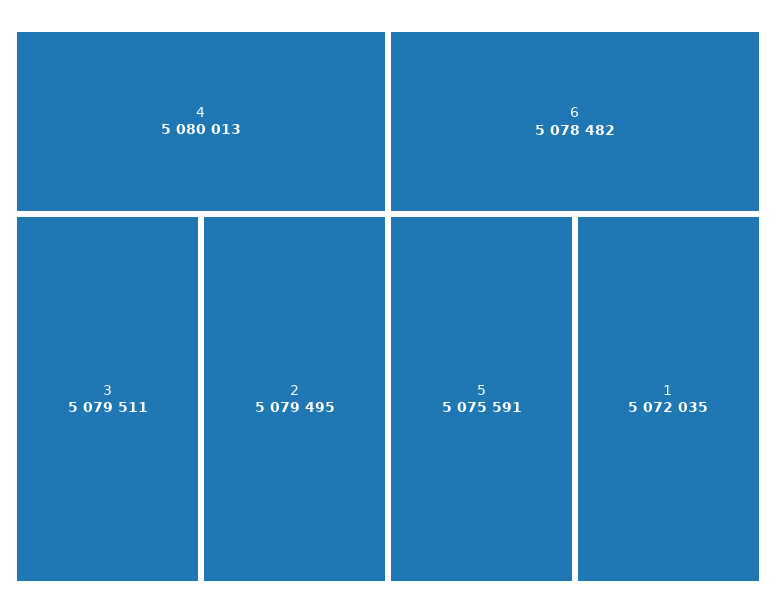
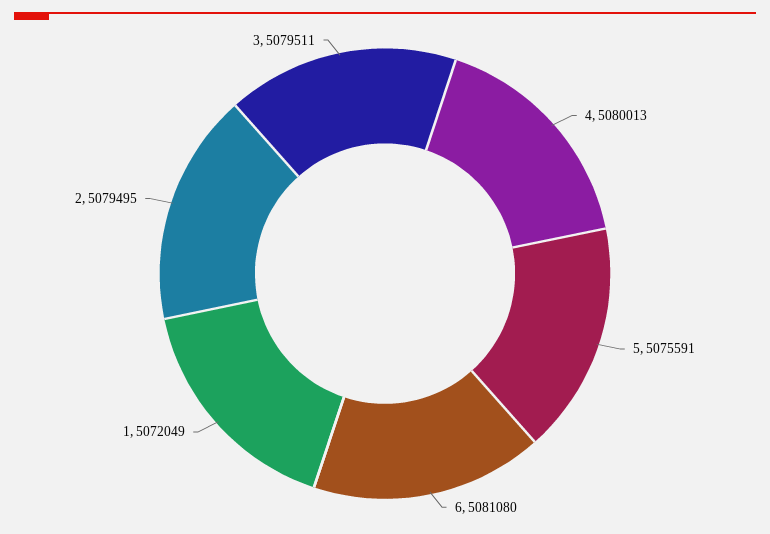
6: 5078482 -> 5081080
1: 5072035 -> 5072049

